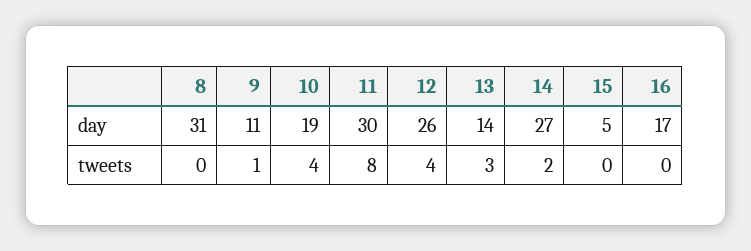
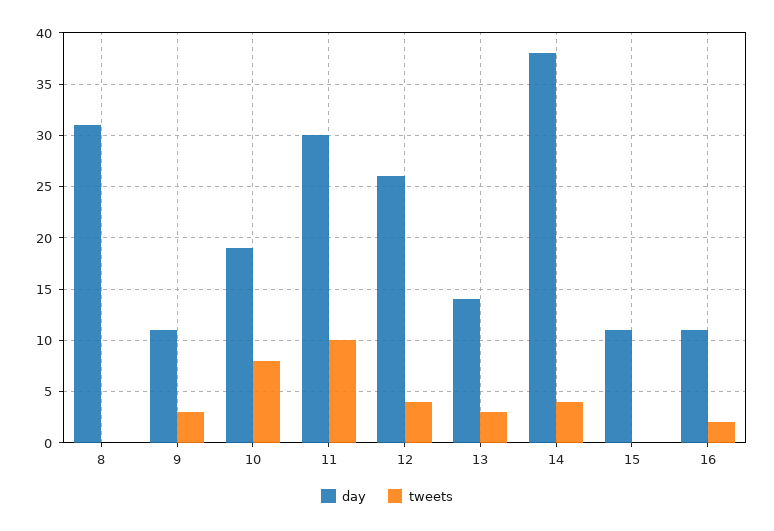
day, 14: 27 -> 38
day, 15: 5 -> 11
day, 16: 17 -> 11
tweets, 9: 1 -> 3
tweets, 10: 4 -> 8
tweets, 11: 8 -> 10
tweets, 14: 2 -> 4
tweets, 16: 0 -> 2

